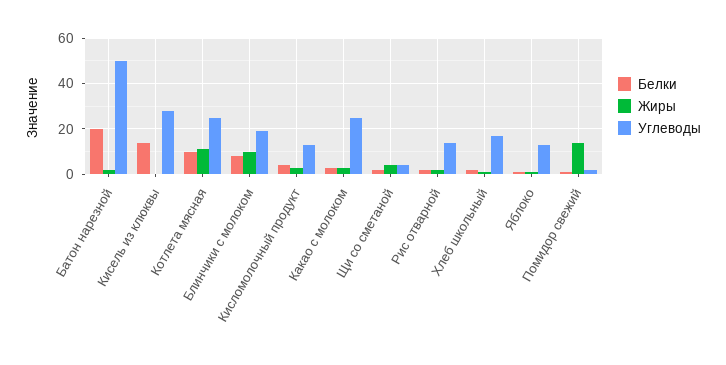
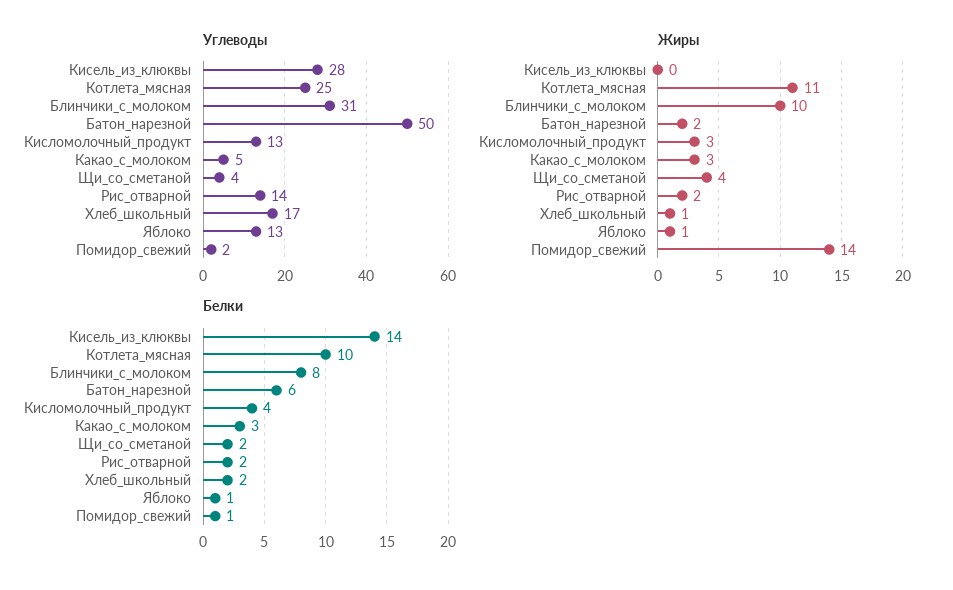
Белки, Батон нарезной: 20 -> 6
Углеводы, Блинчики с молоком: 20 -> 31
Углеводы, Какао с молоком: 25 -> 5

